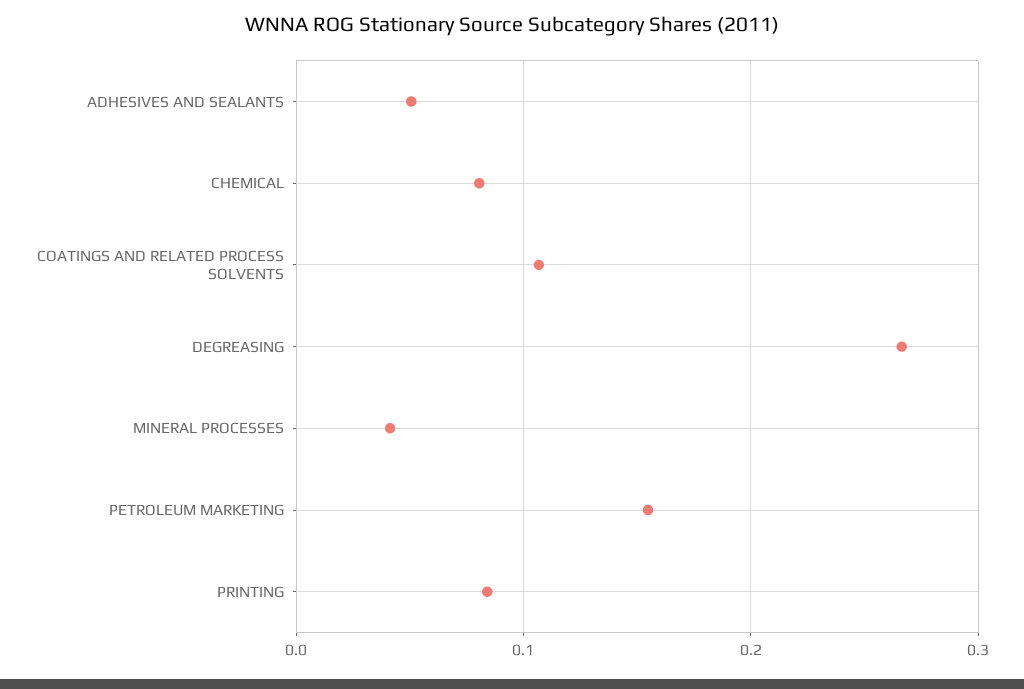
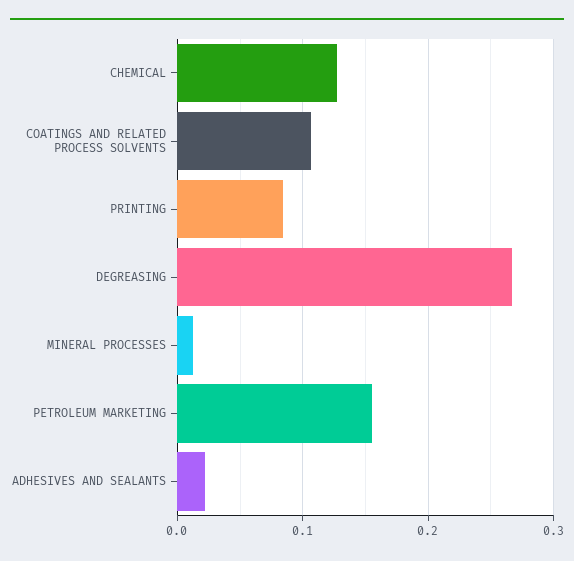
ADHESIVES AND SEALANTS: 0.05 -> 0.02
CHEMICAL: 0.08 -> 0.13
MINERAL PROCESSES: 0.04 -> 0.01

